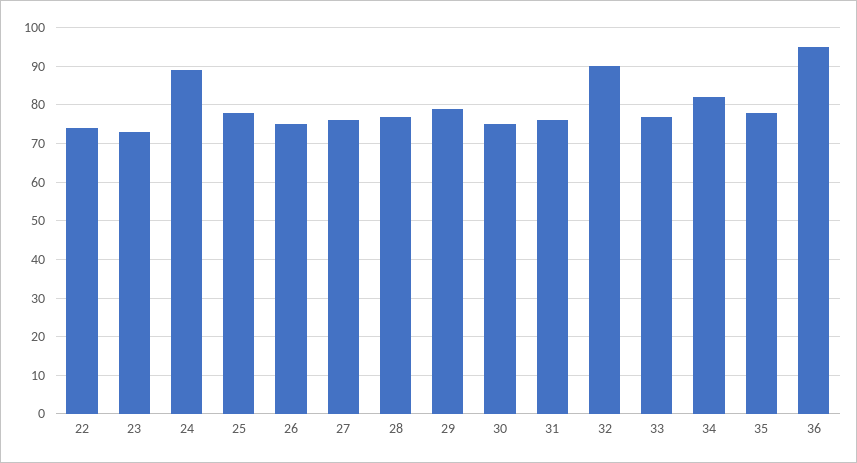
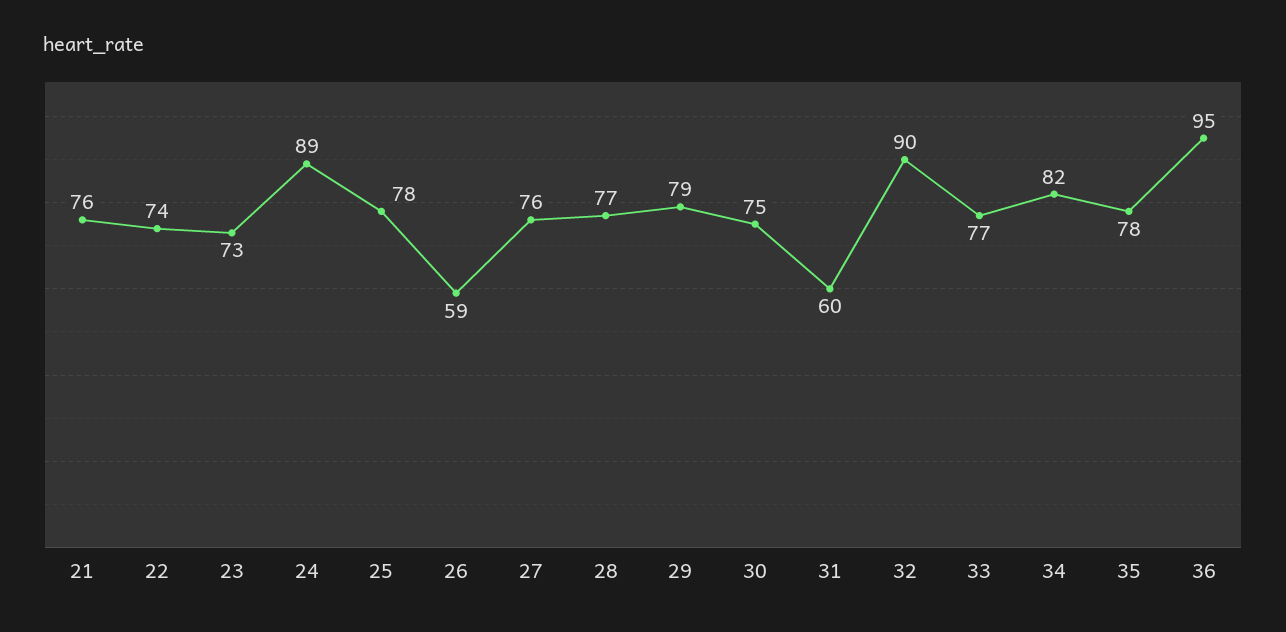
26: 75 -> 59
31: 75 -> 60
21: none -> 76

